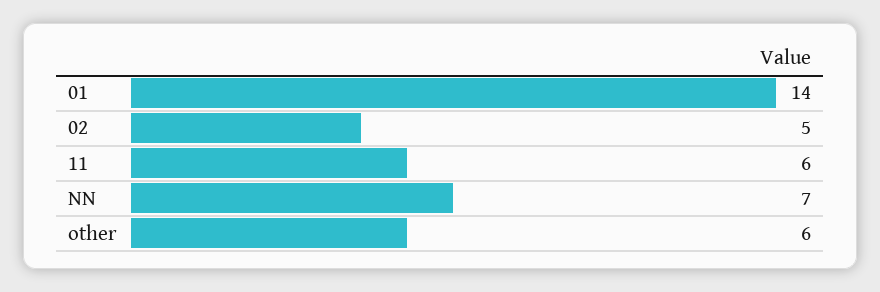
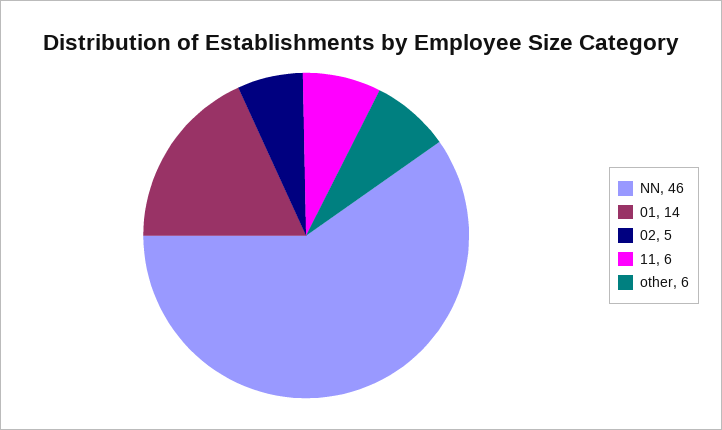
NN: 7 -> 46

